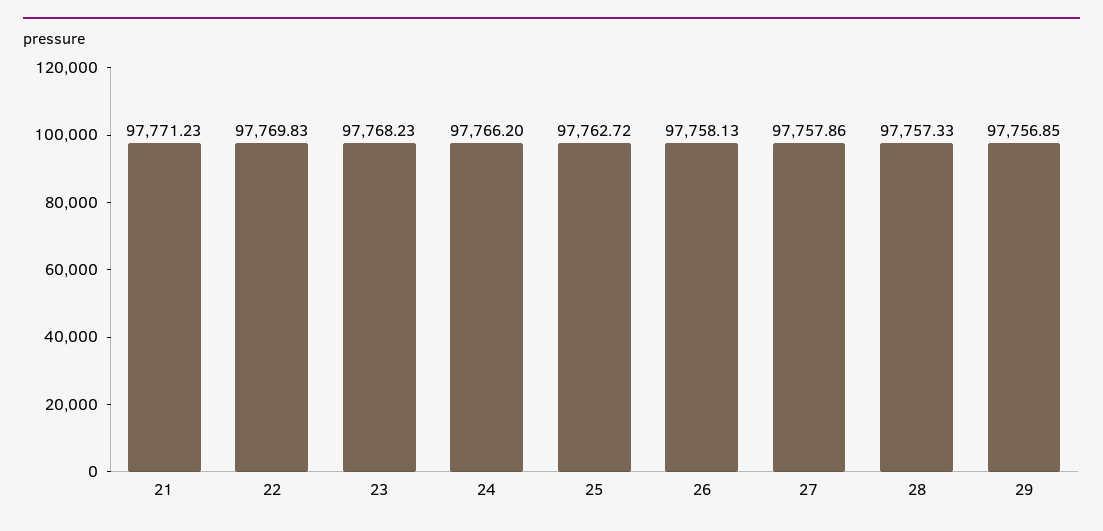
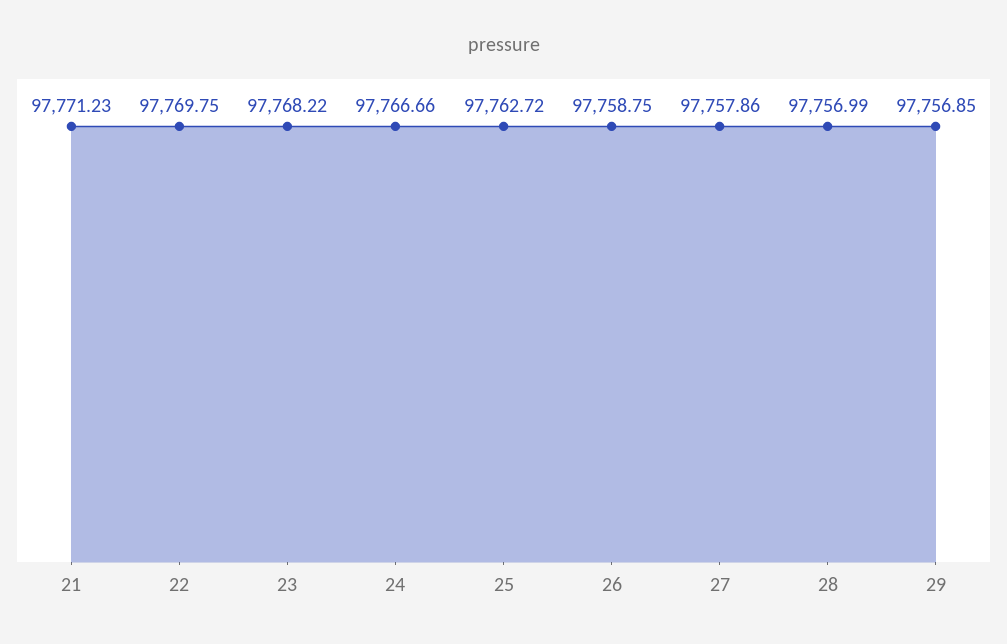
22: 97769.83 -> 97769.75
23: 97768.23 -> 97768.22
24: 97766.2 -> 97766.66
26: 97758.13 -> 97758.75
28: 97757.33 -> 97756.99

